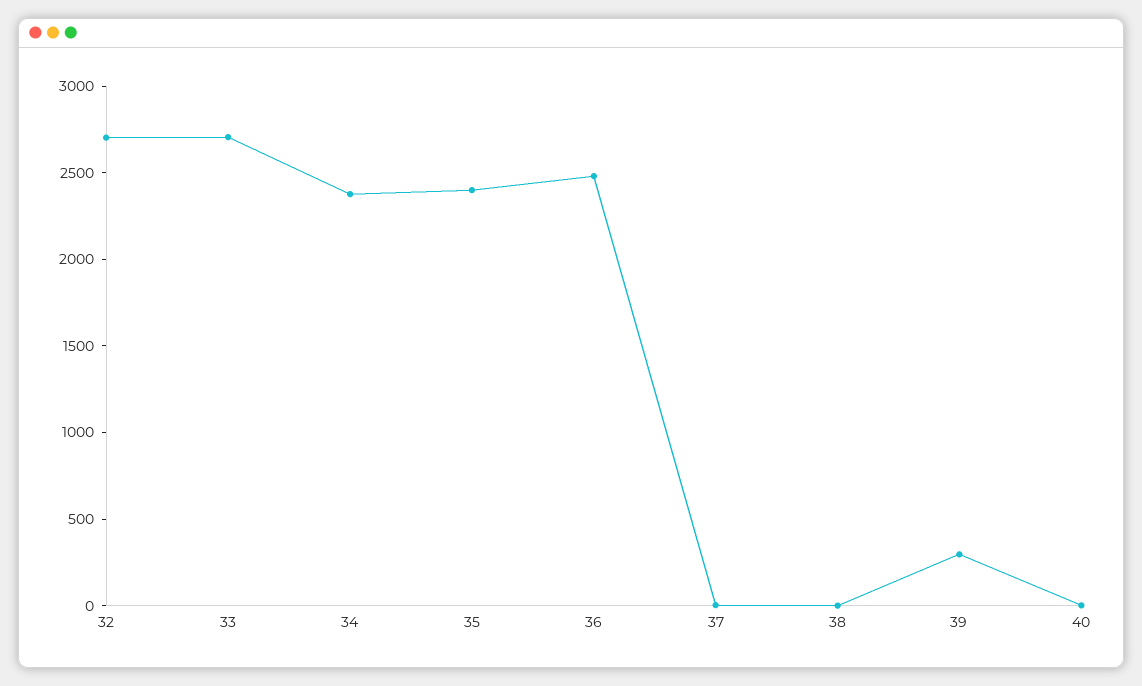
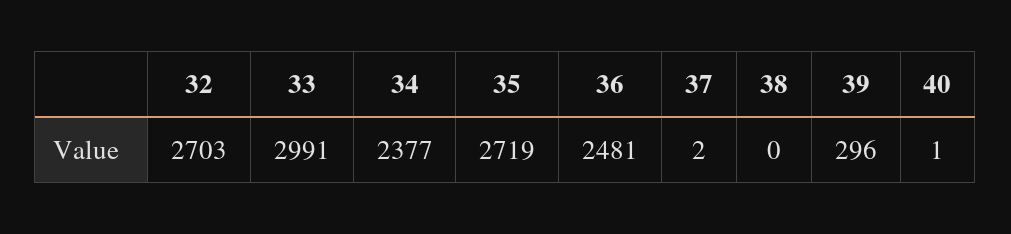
33: 2700 -> 2991
35: 2400 -> 2719

